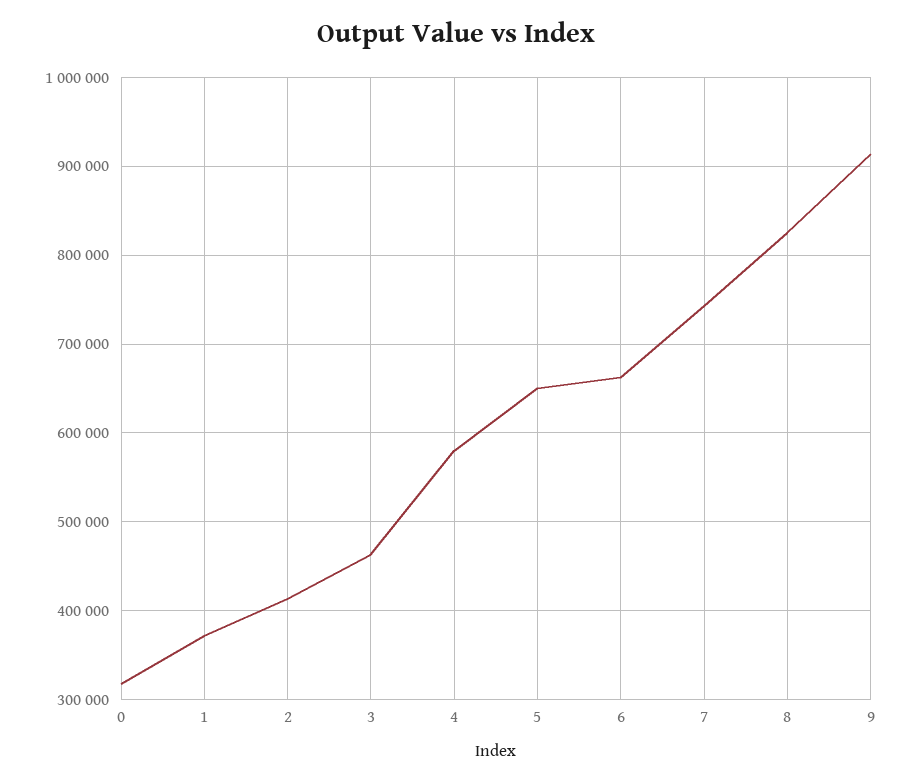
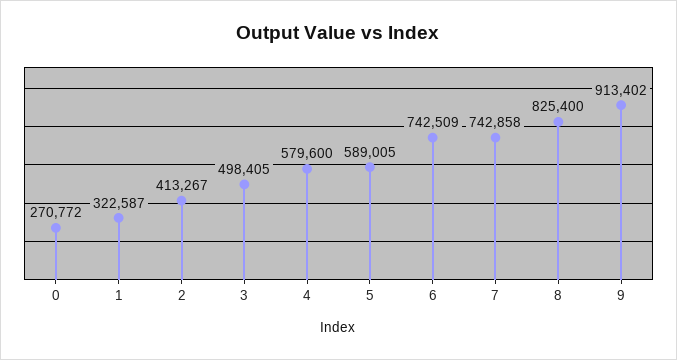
0: 320000 -> 270772
1: 370000 -> 322587
3: 460000 -> 498405
5: 650000 -> 589005
6: 660000 -> 742509

